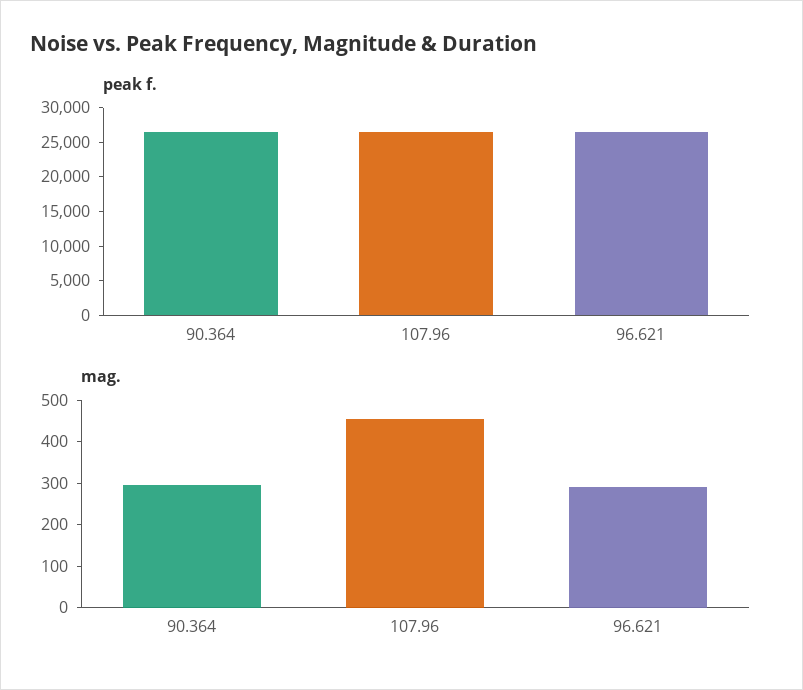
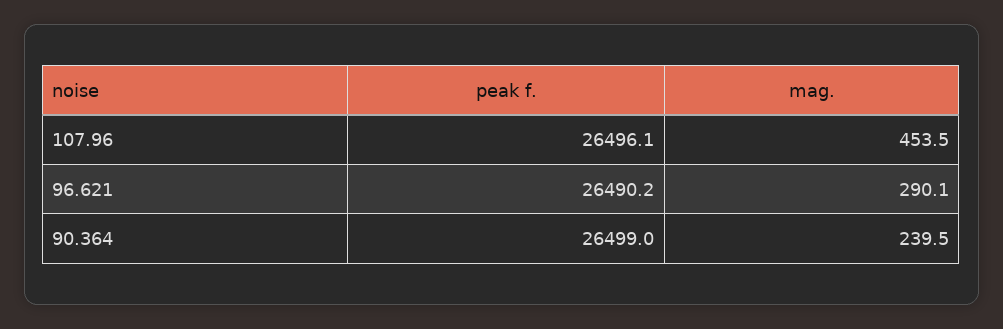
mag., 90.364: 300 -> 239.5

